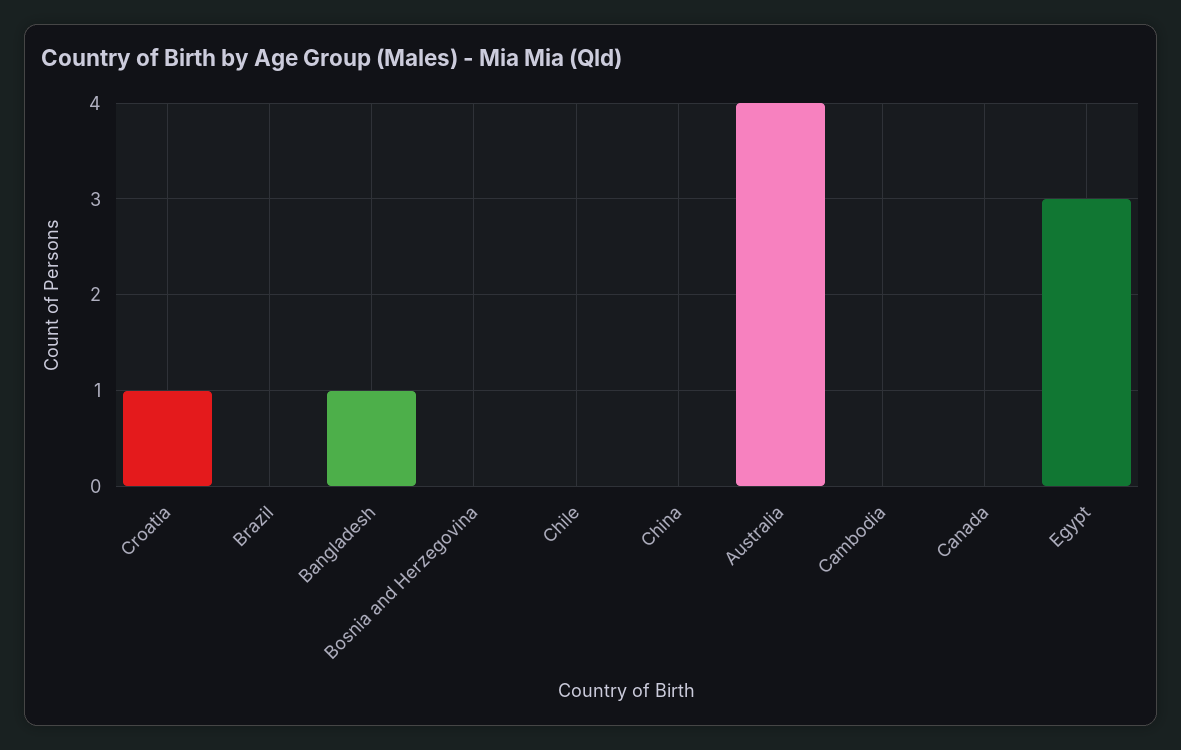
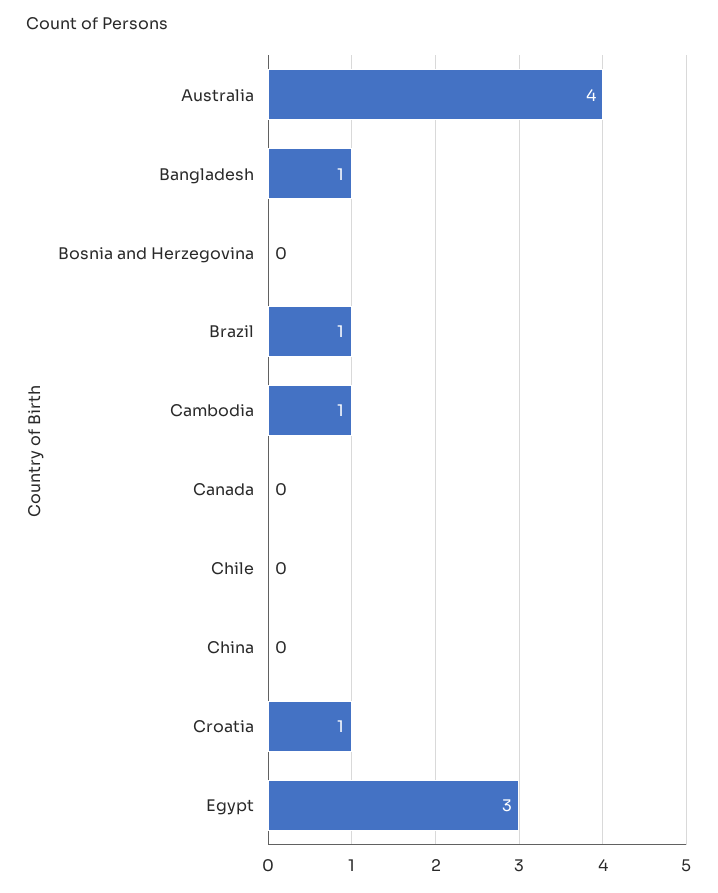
Brazil: 0 -> 1
Cambodia: 0 -> 1

